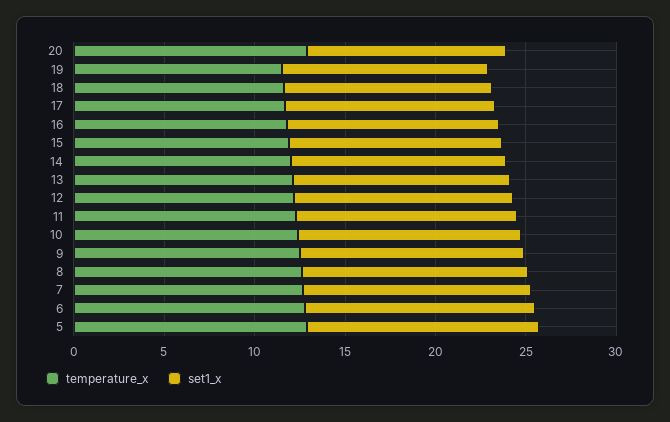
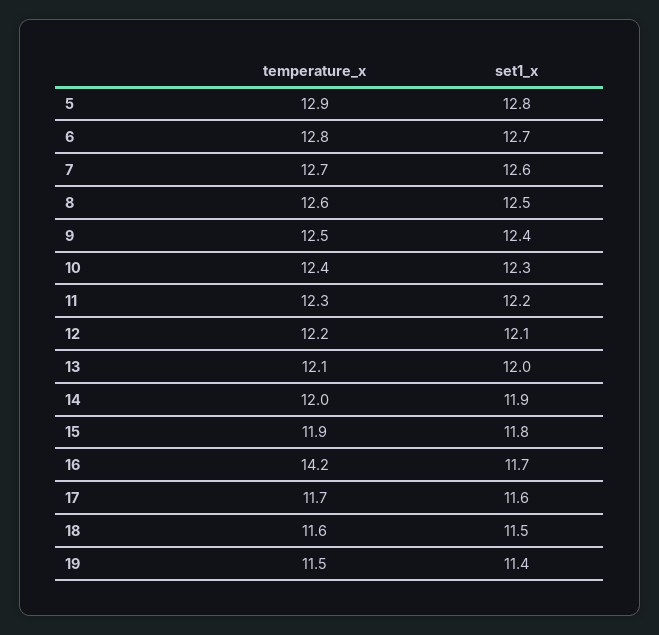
temperature_x, 20: 13 -> none
set1_x, 20: 11 -> none
temperature_x, 16: 12 -> 14.2

